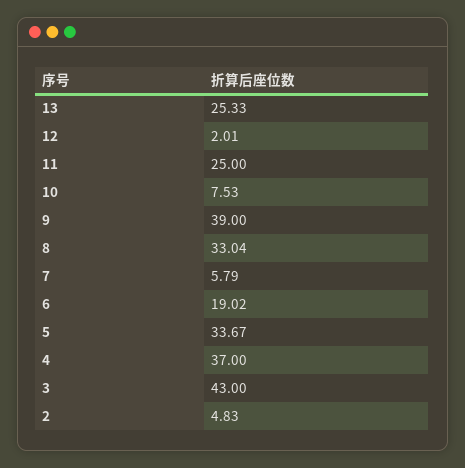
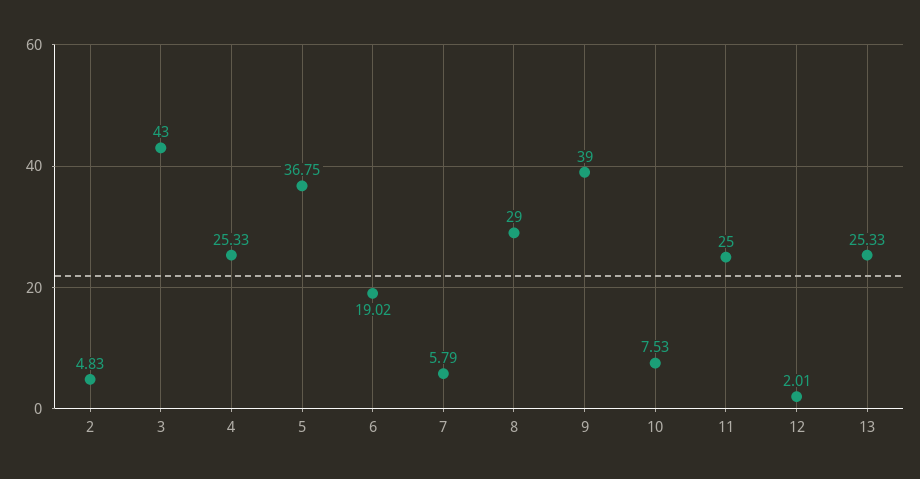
8: 33.04 -> 29
5: 33.67 -> 36.75
4: 37 -> 25.33

